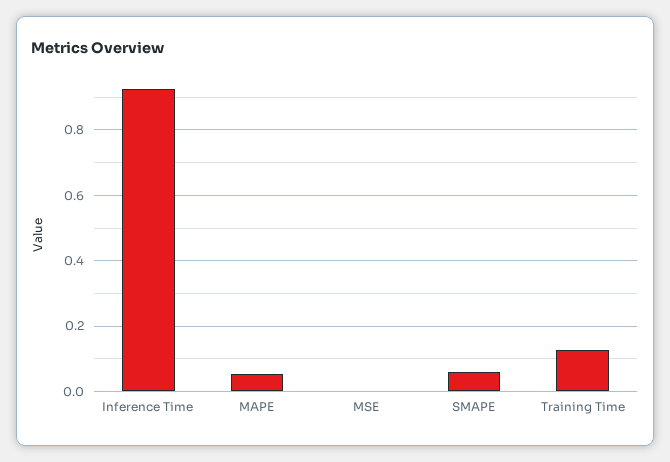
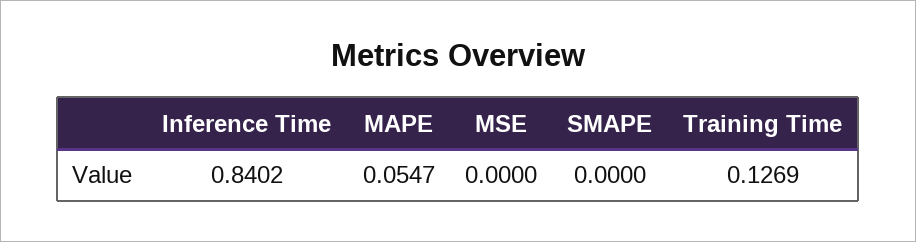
Inference Time: 0.92 -> 0.8402
SMAPE: 0.06 -> 0

